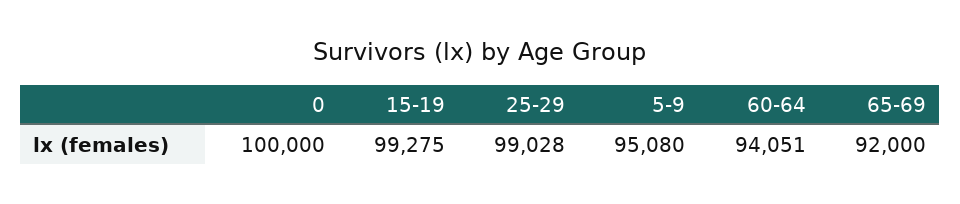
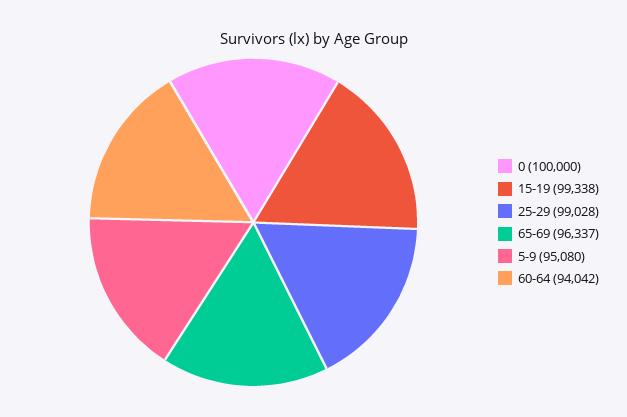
15-19: 99275 -> 99338
60-64: 94051 -> 94042
65-69: 92000 -> 96337

